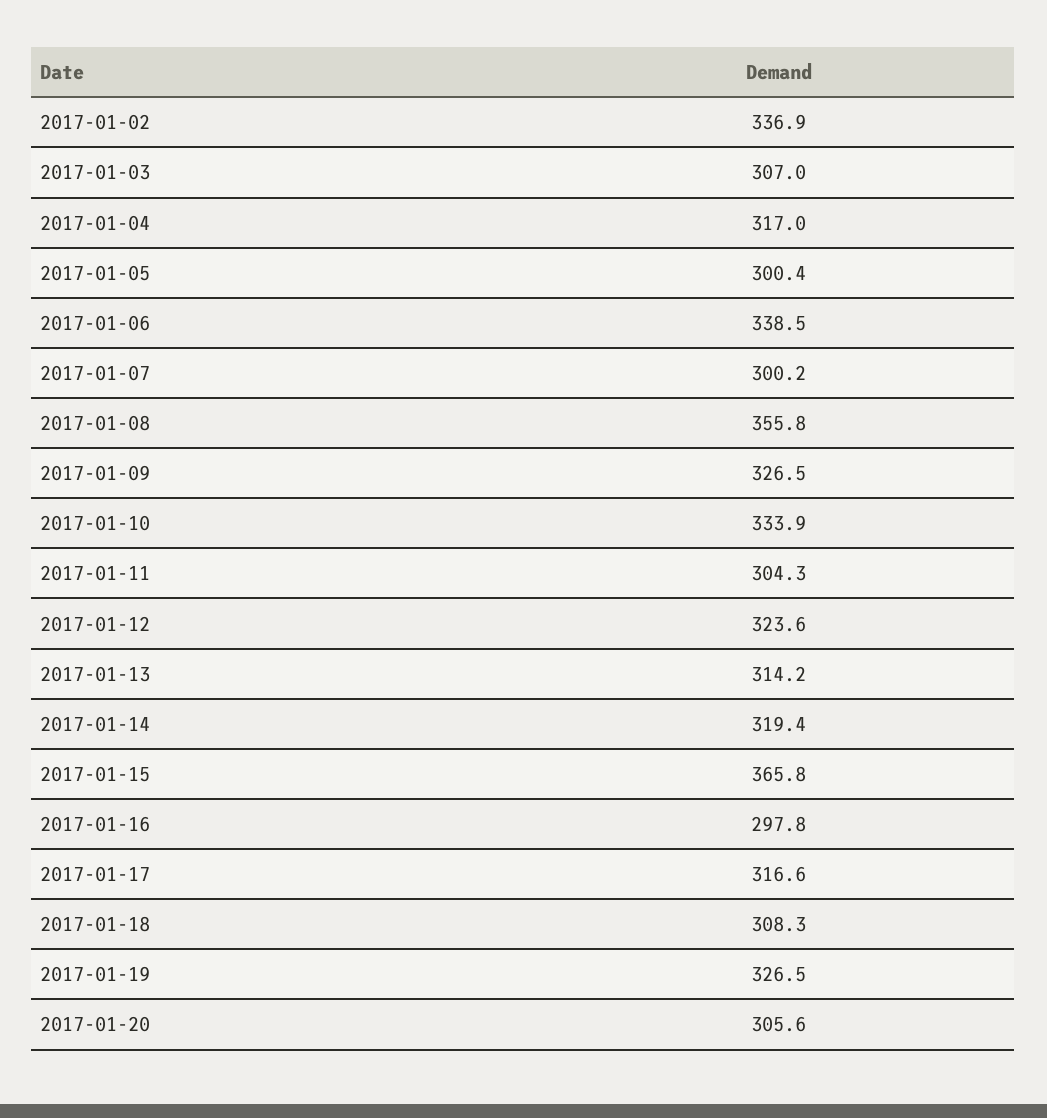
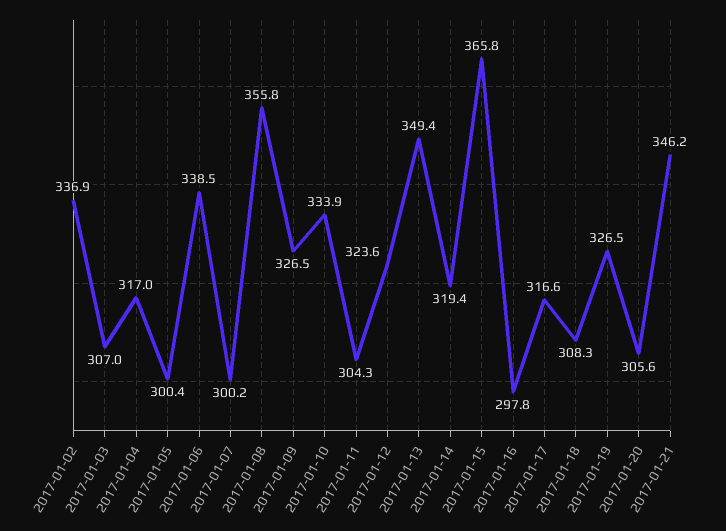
2017-01-13: 314.2 -> 349.4
2017-01-21: none -> 346.2

